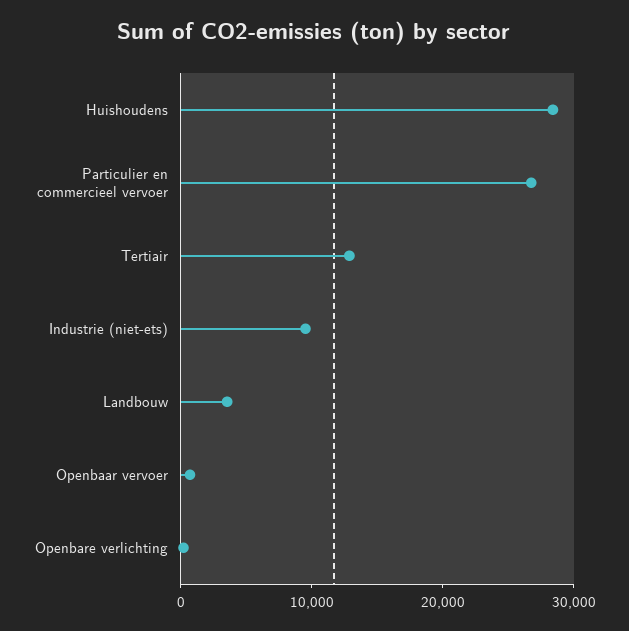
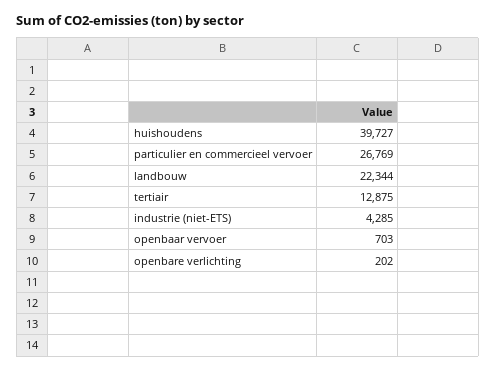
Huishoudens: 28000 -> 39727
Industrie (niet-ets): 10000 -> 4285
Landbouw: 4000 -> 22344

